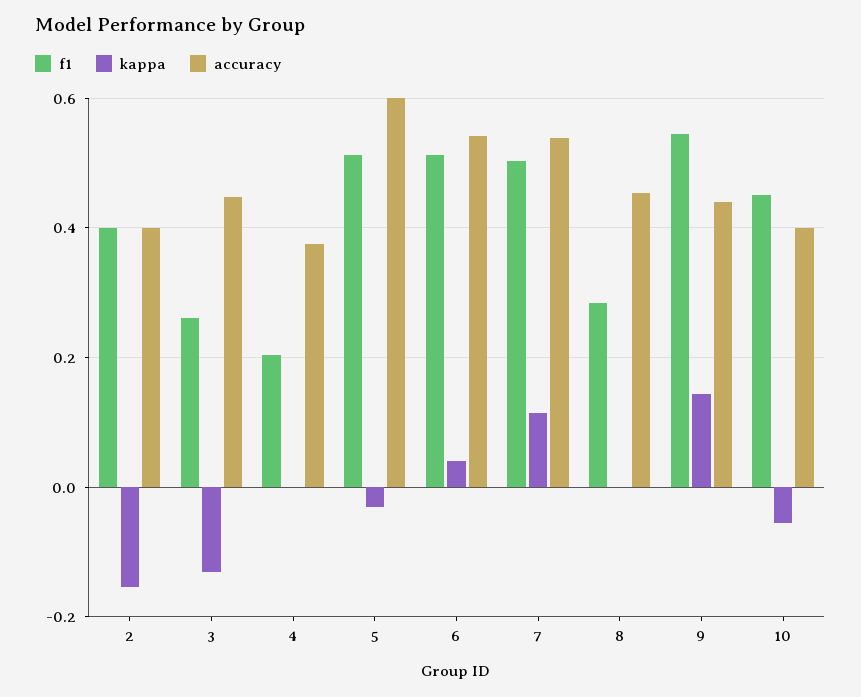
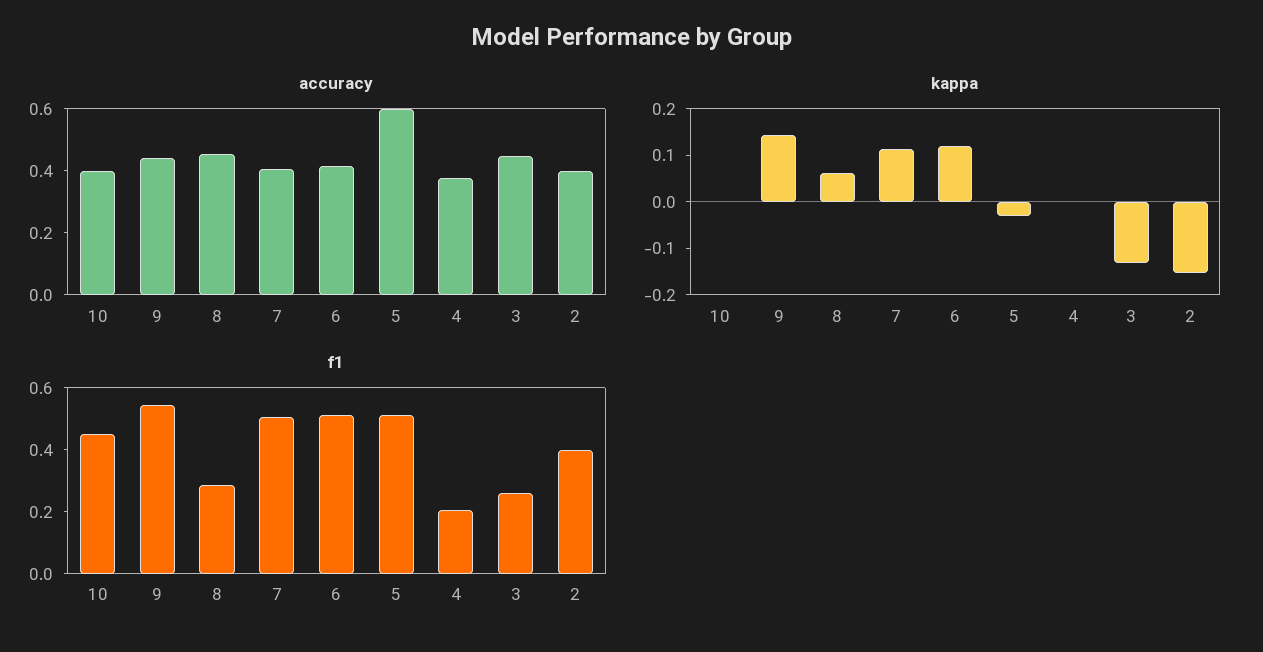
kappa, 6: 0.04 -> 0.12
accuracy, 6: 0.54 -> 0.4
accuracy, 7: 0.54 -> 0.4
kappa, 8: 0 -> 0.06
kappa, 10: -0.06 -> 0

